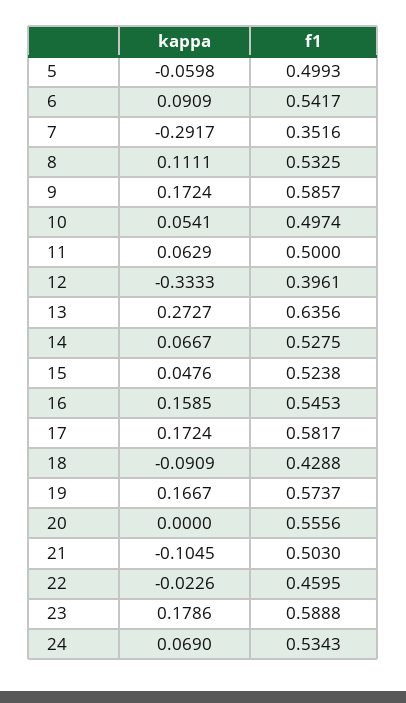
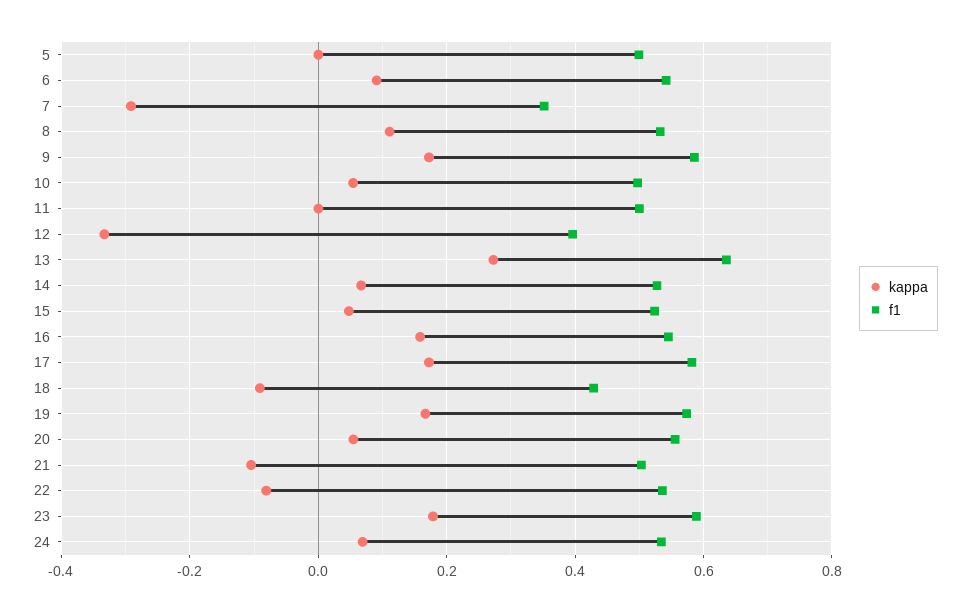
kappa, 5: -0.0598 -> 0
kappa, 11: 0.0629 -> 0
kappa, 20: 0 -> 0.06
kappa, 22: -0.0226 -> -0.08
f1, 22: 0.4595 -> 0.54

